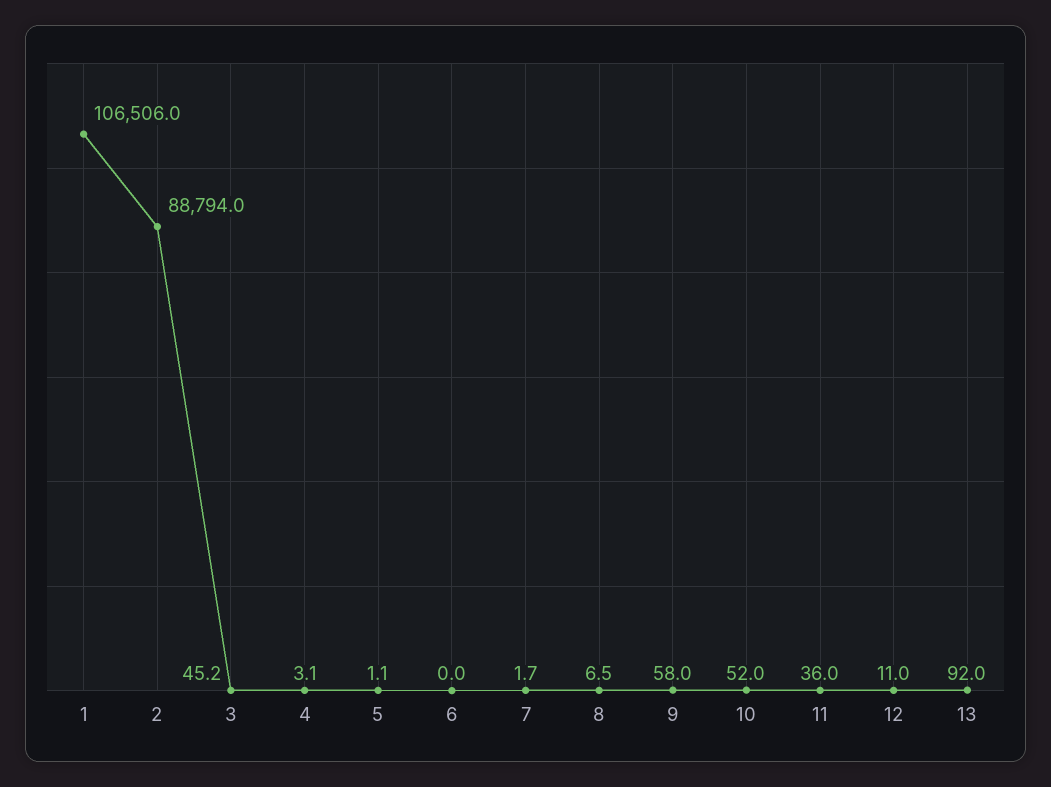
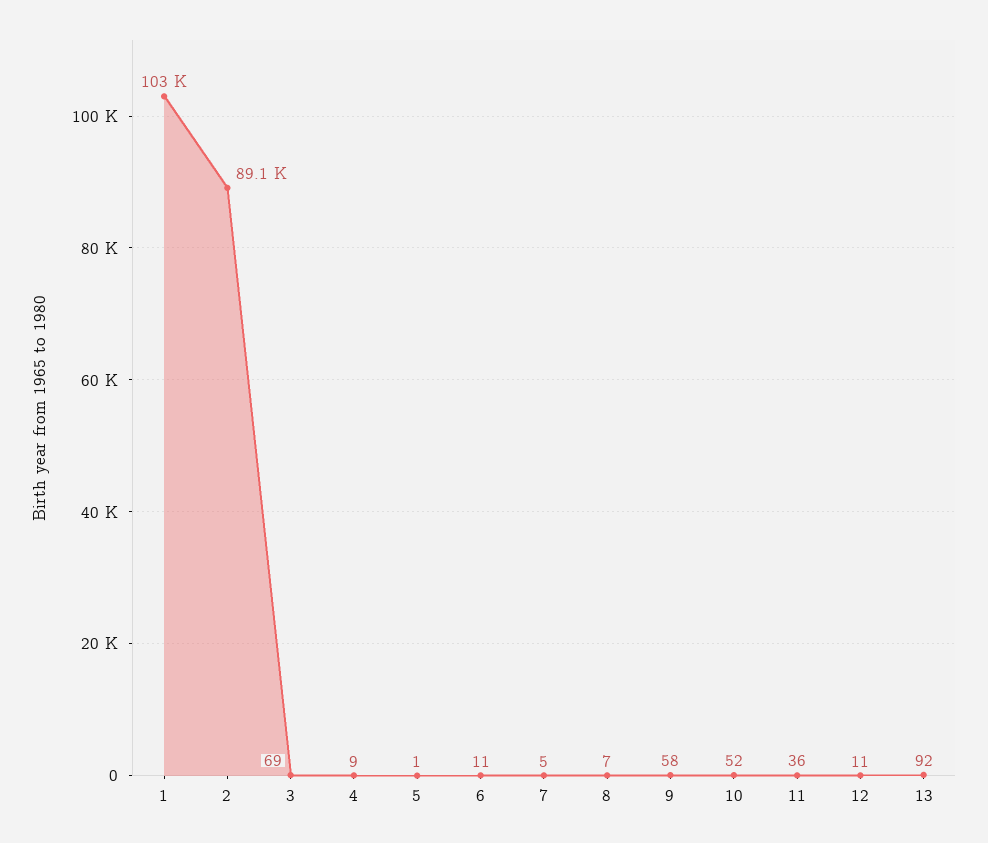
1: 106506 -> 103000
2: 88794 -> 89100
3: 45.2 -> 69
4: 3.1 -> 9
6: 0 -> 11
7: 1.7 -> 5

